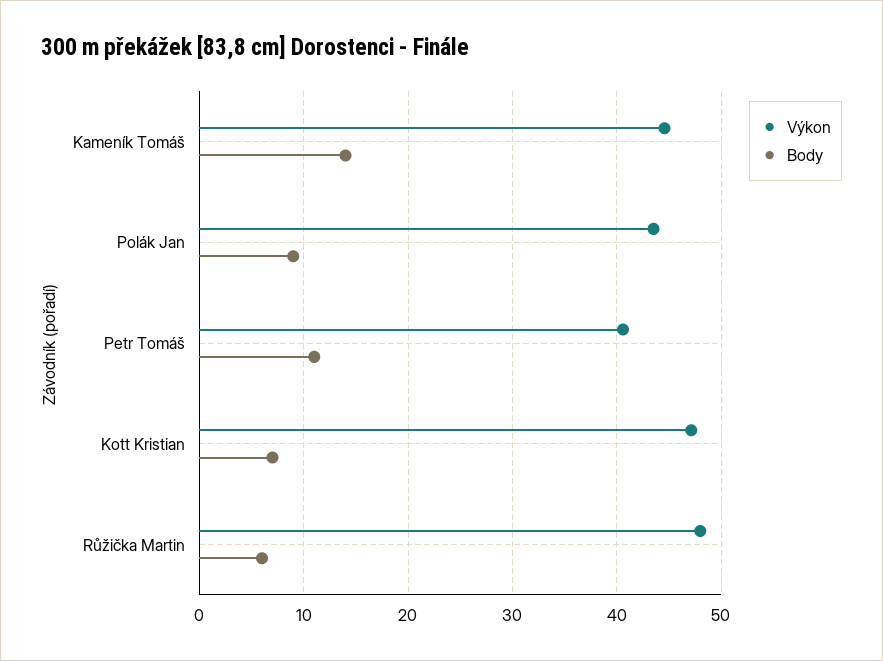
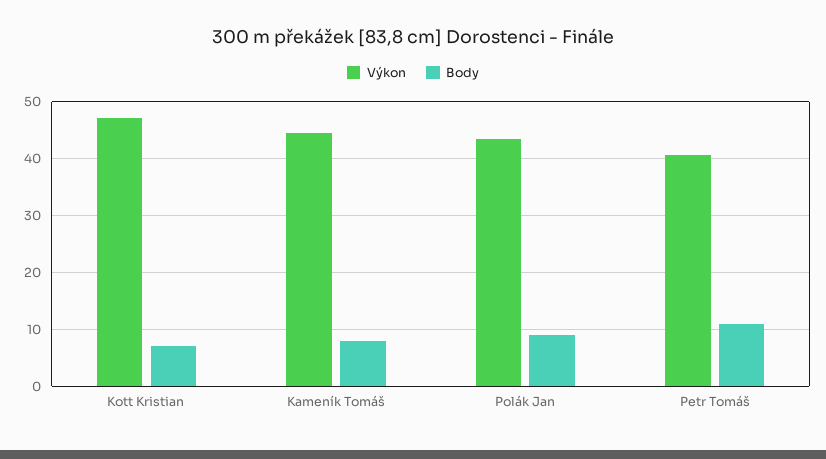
Body, Kameník Tomáš: 14 -> 8
Výkon, Růžička Martin: 48 -> none
Body, Růžička Martin: 6 -> none

